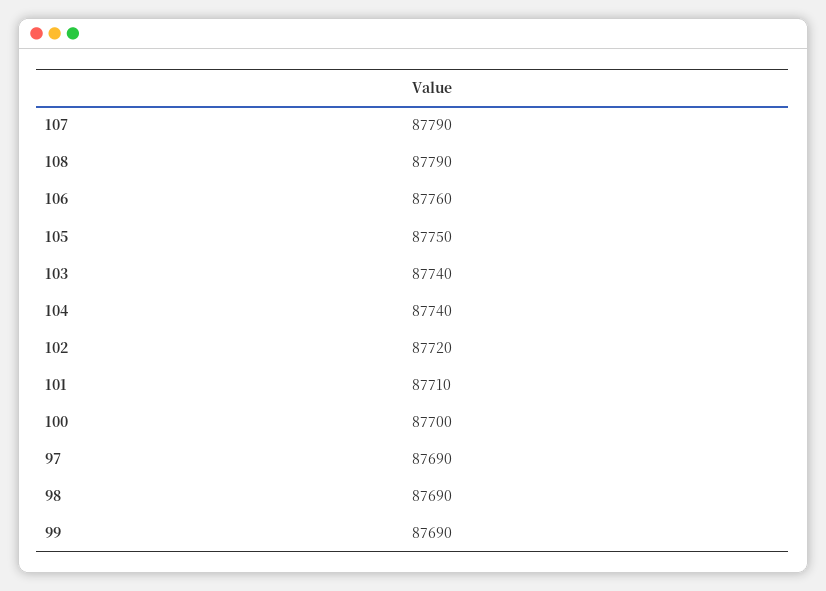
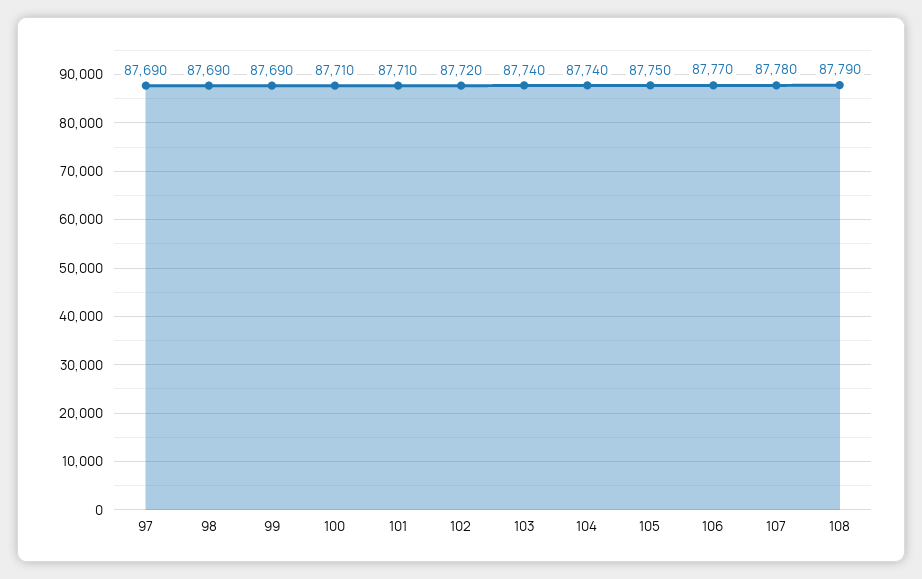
107: 87790 -> 87780
106: 87760 -> 87770
100: 87700 -> 87710

